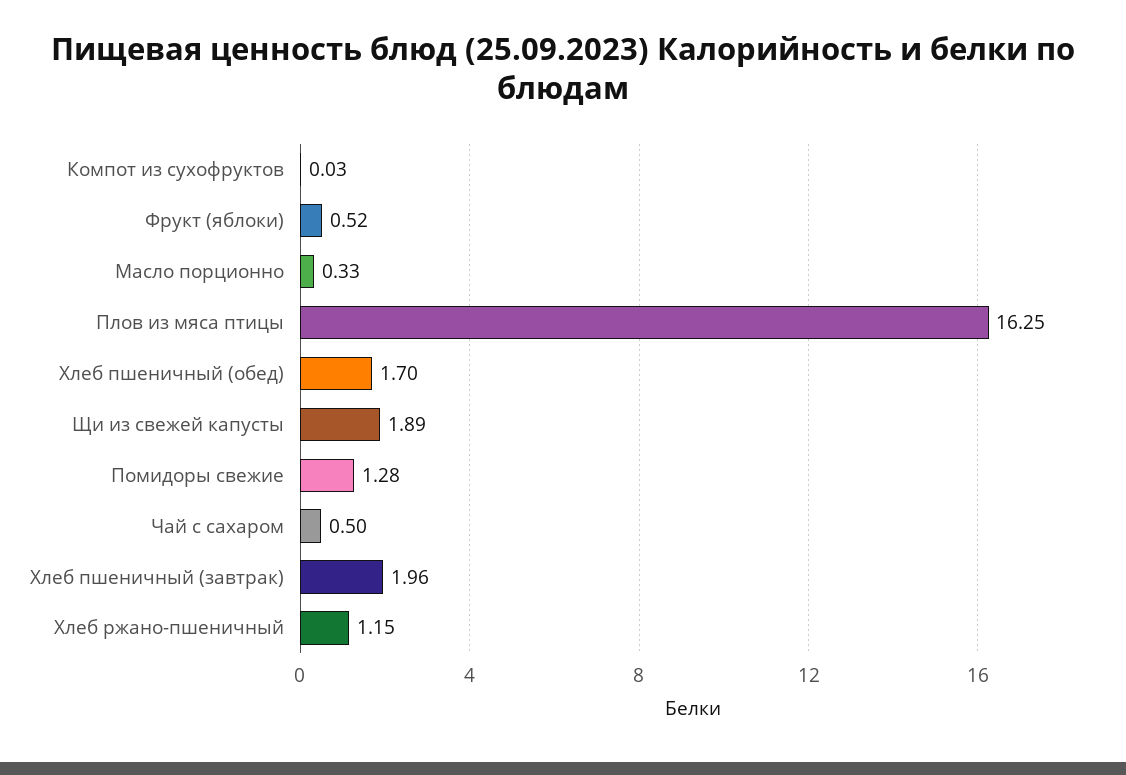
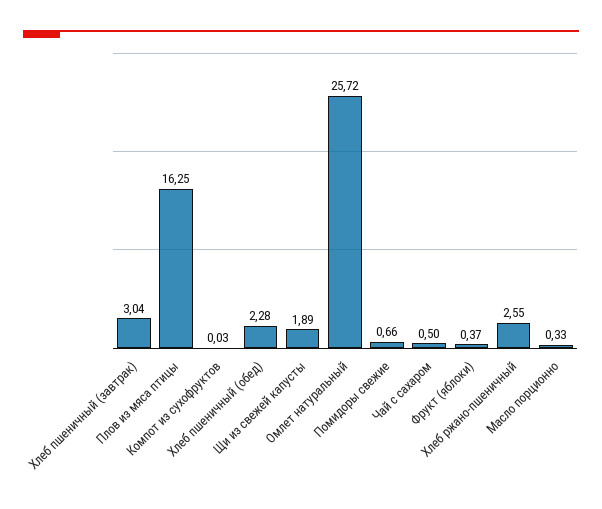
Фрукт (яблоки): 0.52 -> 0.37
Хлеб пшеничный (обед): 1.7 -> 2.28
Помидоры свежие: 1.28 -> 0.66
Хлеб пшеничный (завтрак): 1.96 -> 3.04
Хлеб ржано-пшеничный: 1.15 -> 2.55
Омлет натуральный: none -> 25.72

